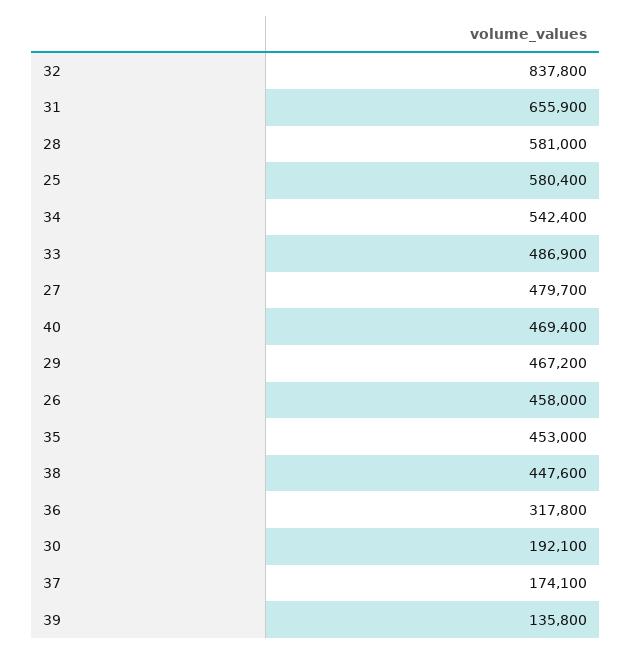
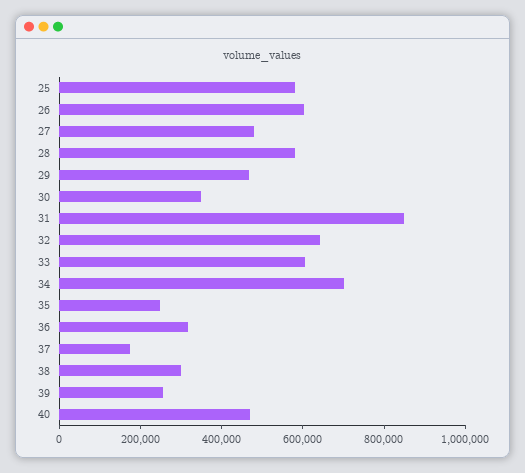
32: 837800 -> 650000
31: 655900 -> 850000
34: 542400 -> 700000
33: 486900 -> 600000
26: 458000 -> 600000
35: 453000 -> 250000
38: 447600 -> 300000
30: 192100 -> 350000
39: 135800 -> 250000

